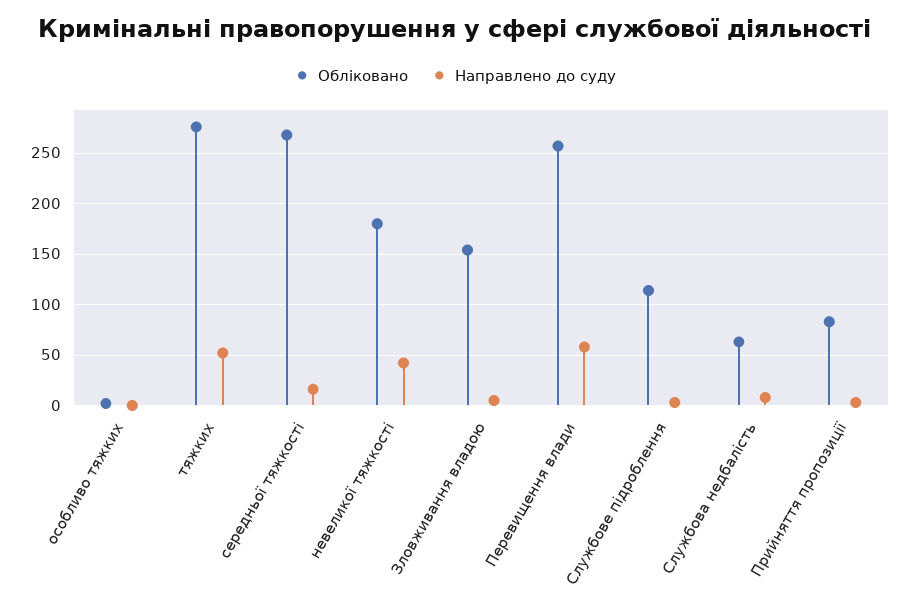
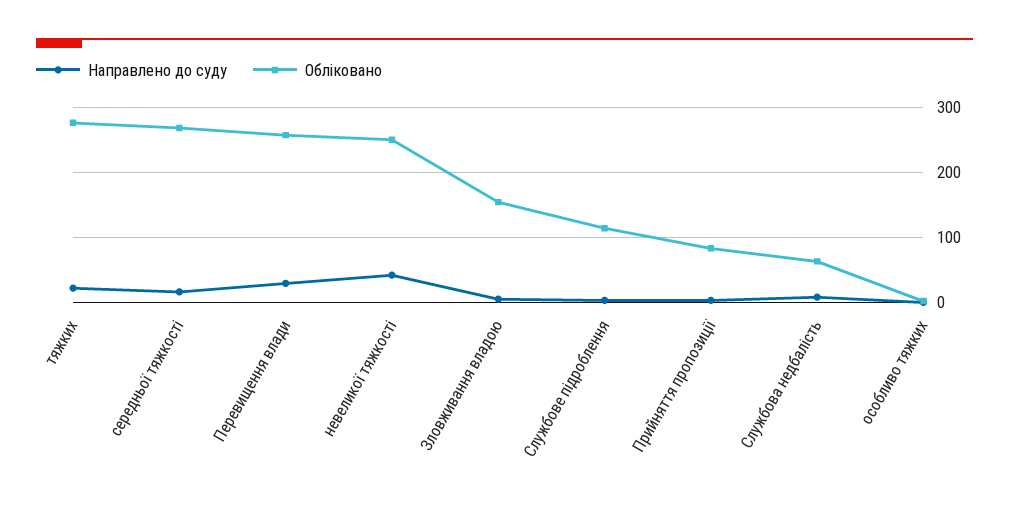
Направлено до суду, тяжких: 50 -> 20
Обліковано, невеликої тяжкості: 180 -> 250
Направлено до суду, Перевищення влади: 60 -> 30

